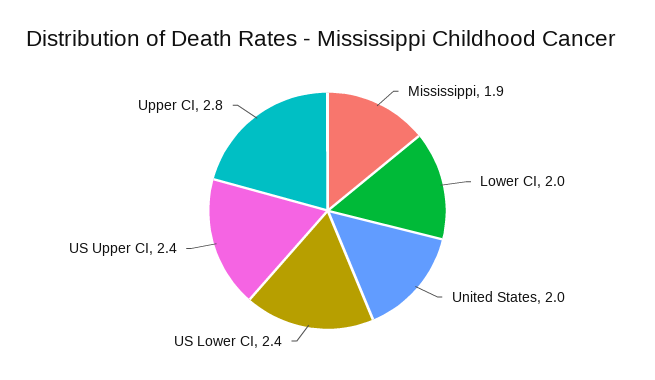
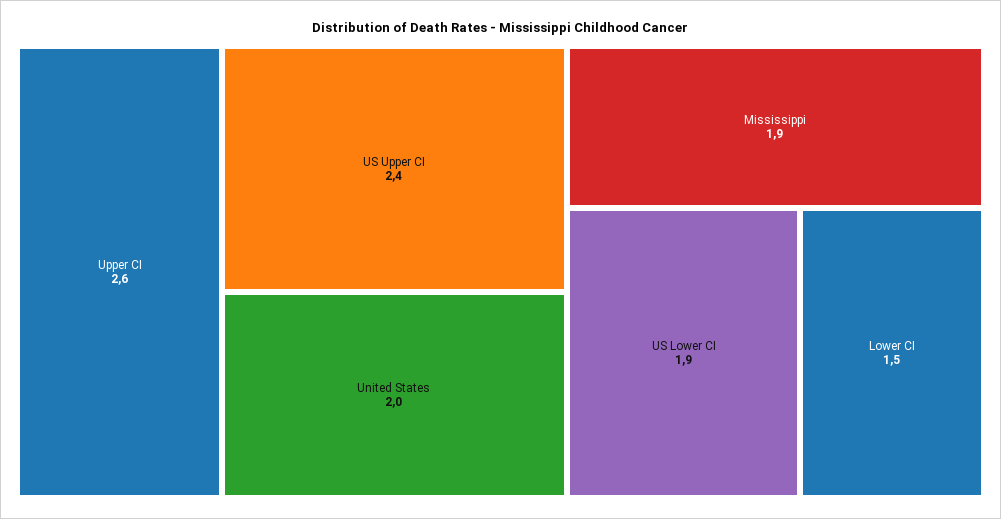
Lower CI: 2 -> 1.5
US Lower CI: 2.4 -> 1.9
Upper CI: 2.8 -> 2.6

